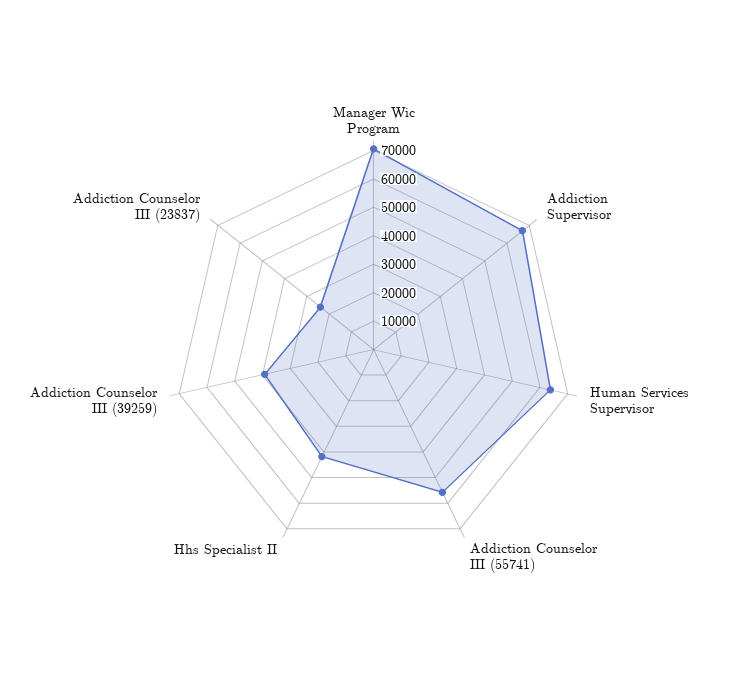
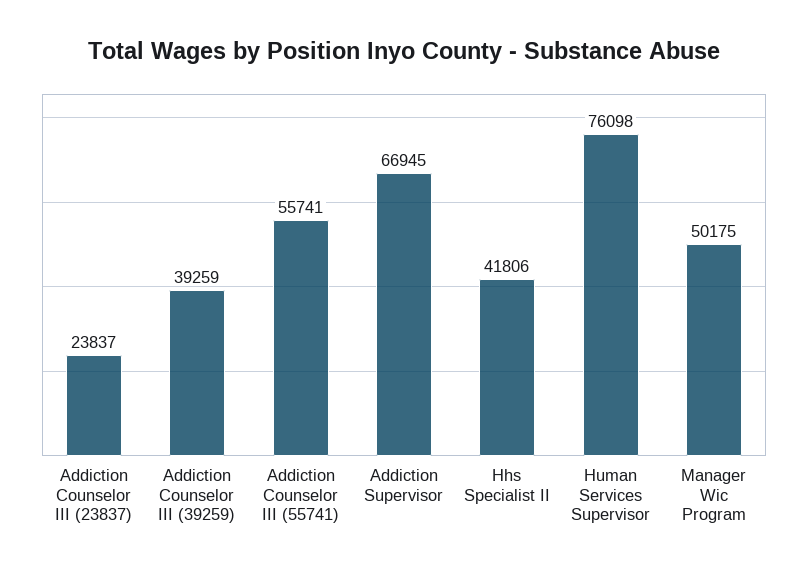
Manager Wic Program: 70000 -> 50175
Human Services Supervisor: 65000 -> 76098

